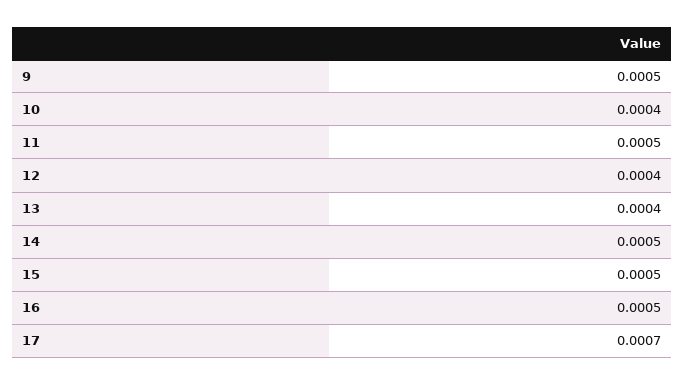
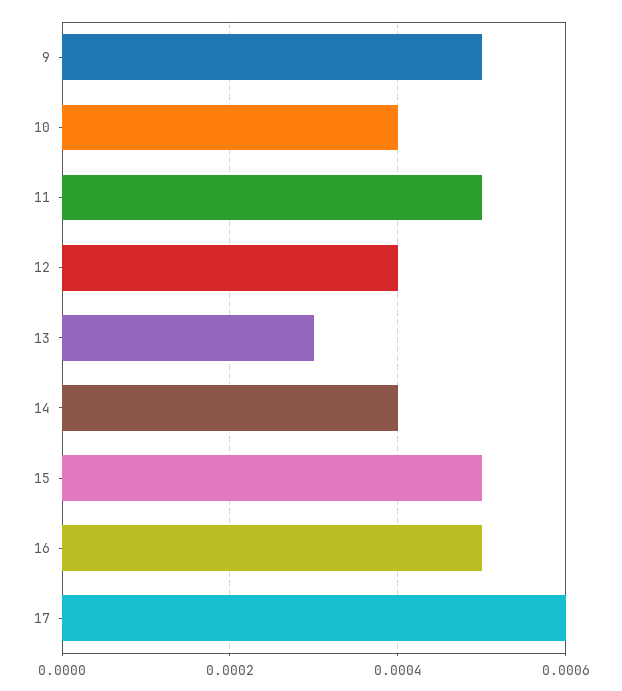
13: 0.0004 -> 0.0003
14: 0.0005 -> 0.0004
17: 0.0007 -> 0.0006

